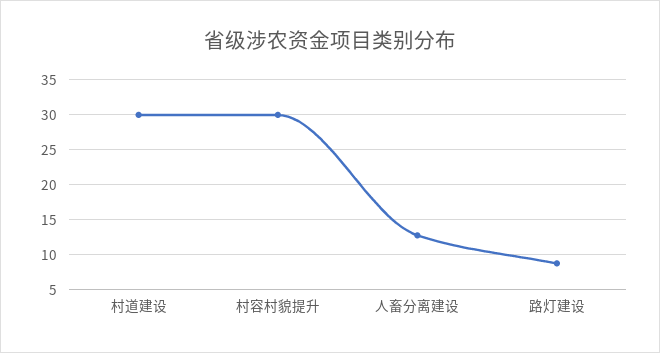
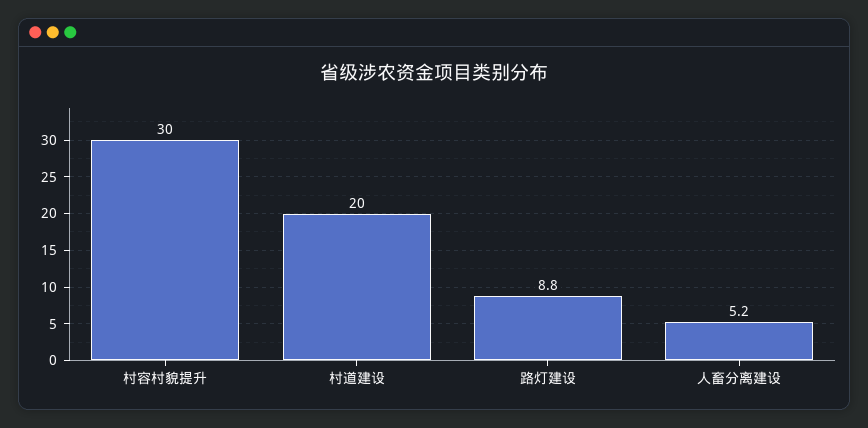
村道建设: 30 -> 20
人畜分离建设: 13 -> 5.2

